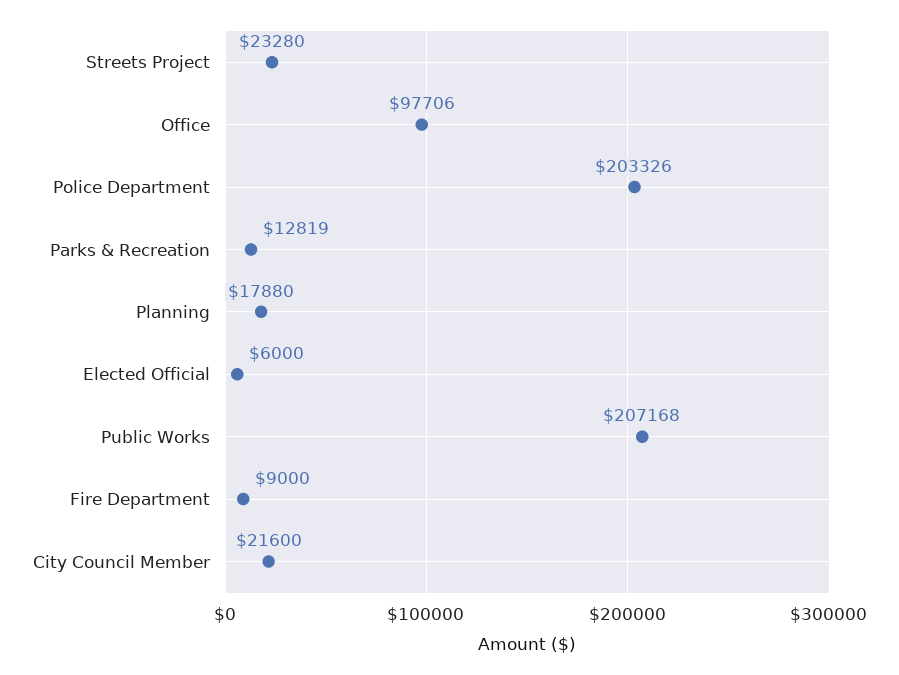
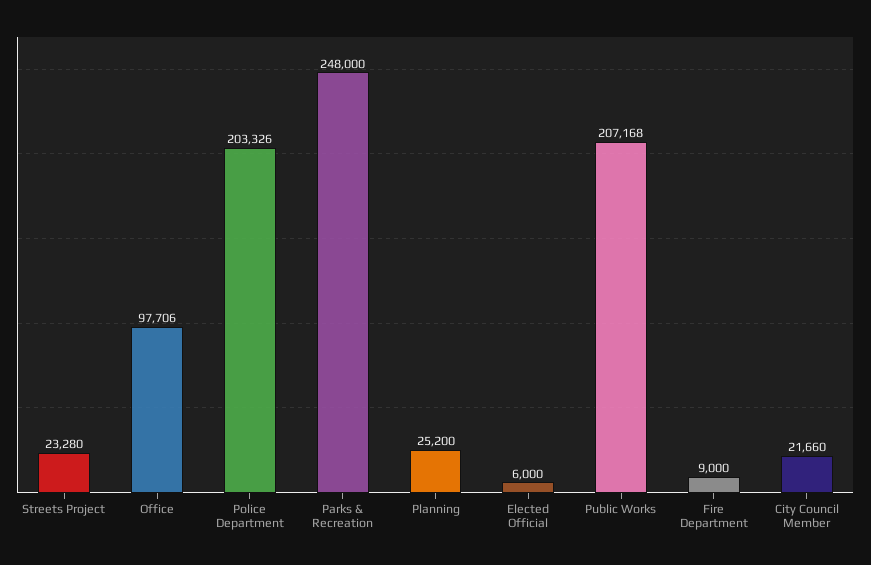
Parks & Recreation: 12819 -> 248000
Planning: 17880 -> 25200
City Council Member: 21600 -> 21660

